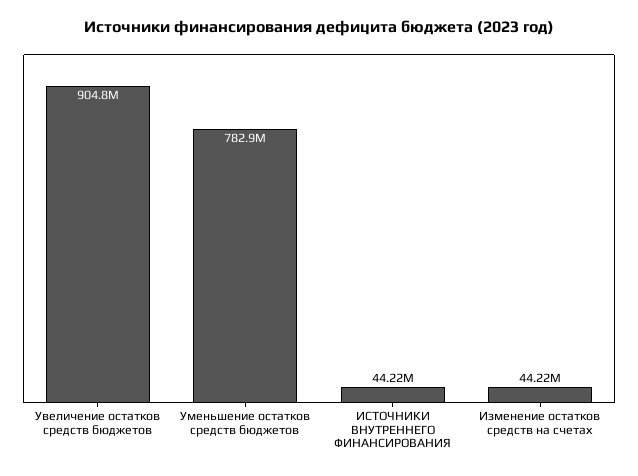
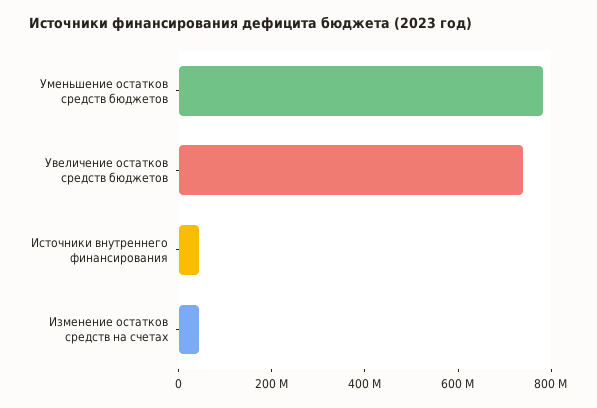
Увеличение остатков средств бюджетов: 904800000 -> 750000000

